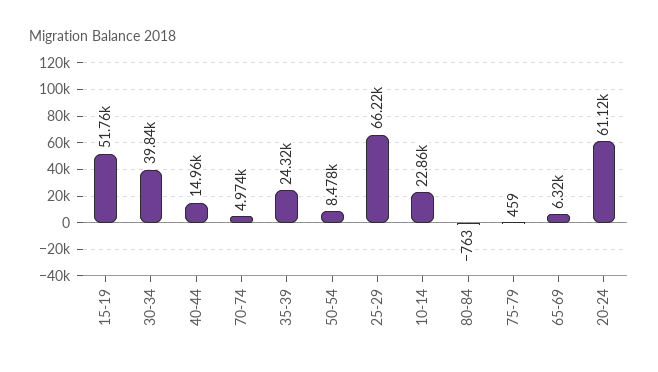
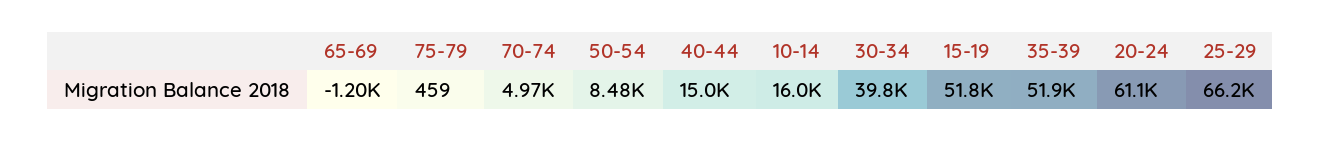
35-39: 24320 -> 51900
10-14: 22860 -> 16000
80-84: -763 -> none
65-69: 6320 -> -1200

